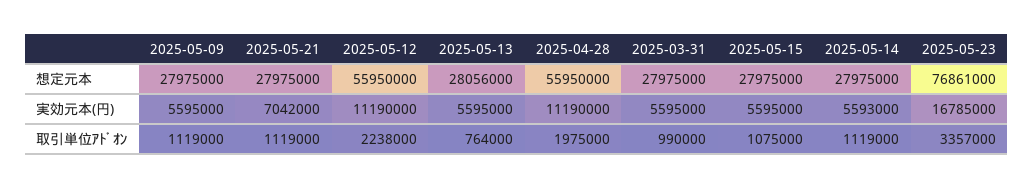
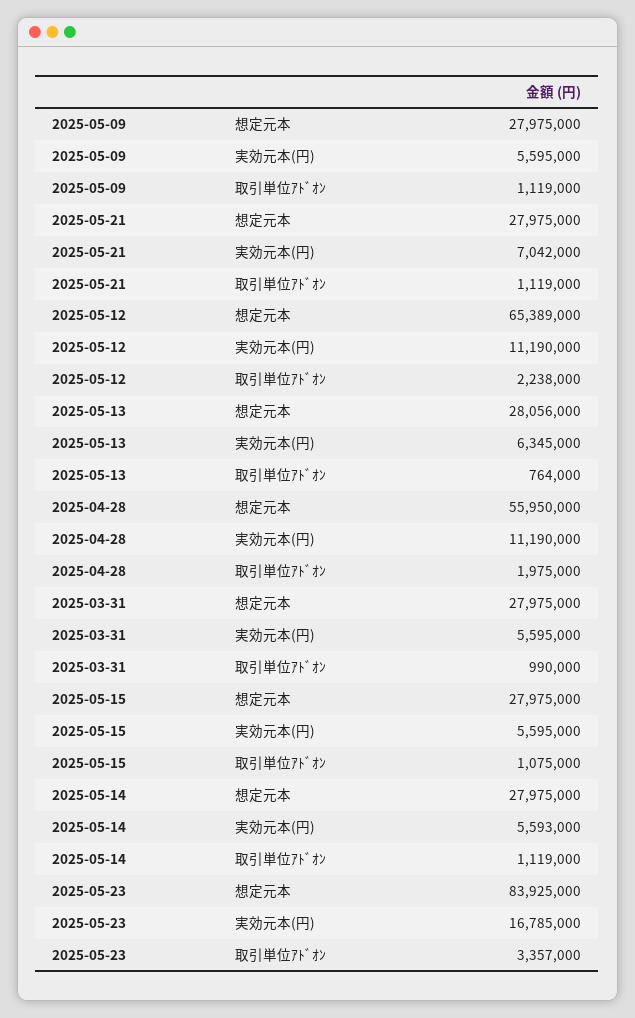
2025-05-12, 想定元本: 55950000 -> 65389000
2025-05-23, 想定元本: 76861000 -> 83925000
2025-05-13, 実効元本(円): 5595000 -> 6345000

